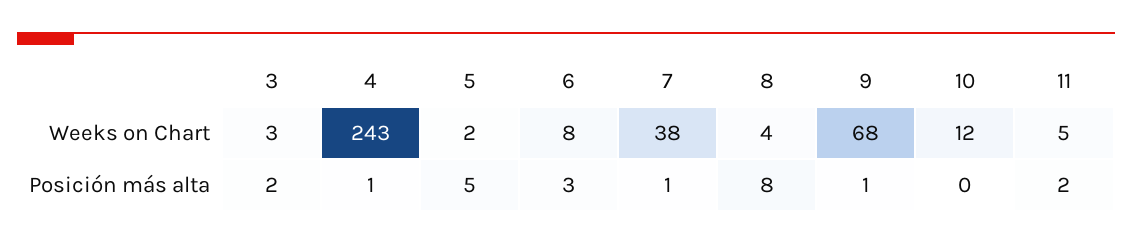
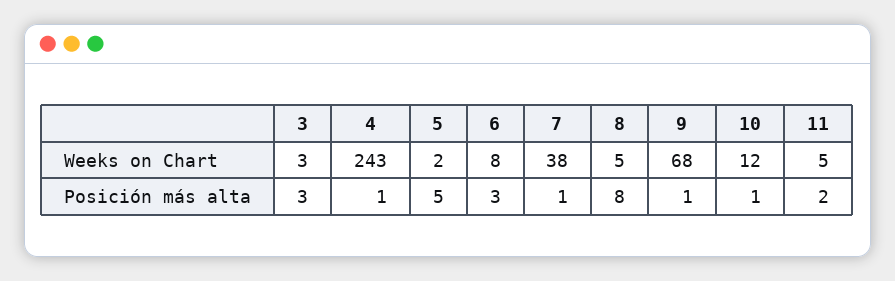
8, Weeks on Chart: 4 -> 5
3, Posición más alta: 2 -> 3
10, Posición más alta: 0 -> 1

